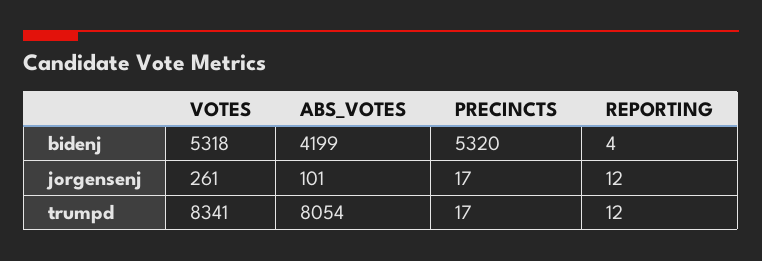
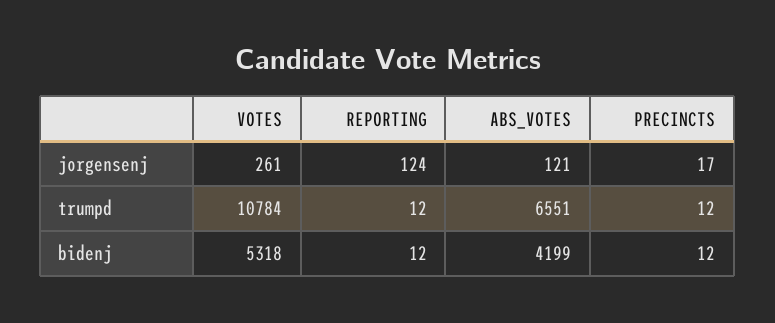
PRECINCTS, bidenj: 5320 -> 12
REPORTING, bidenj: 4 -> 12
ABS_VOTES, jorgensenj: 101 -> 121
REPORTING, jorgensenj: 12 -> 124
VOTES, trumpd: 8341 -> 10784
ABS_VOTES, trumpd: 8054 -> 6551
PRECINCTS, trumpd: 17 -> 12

